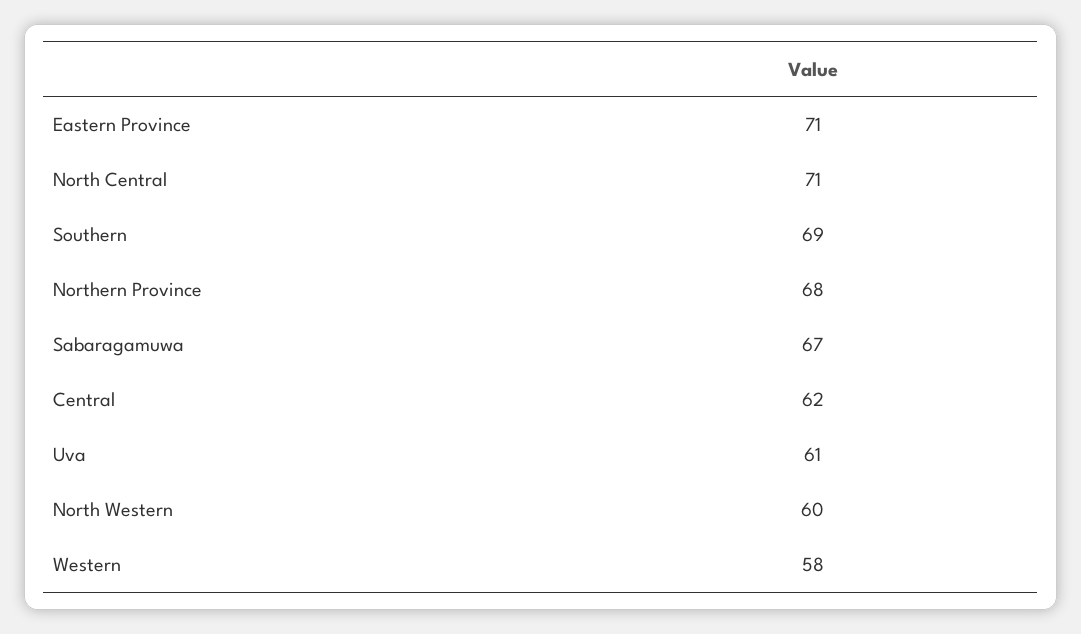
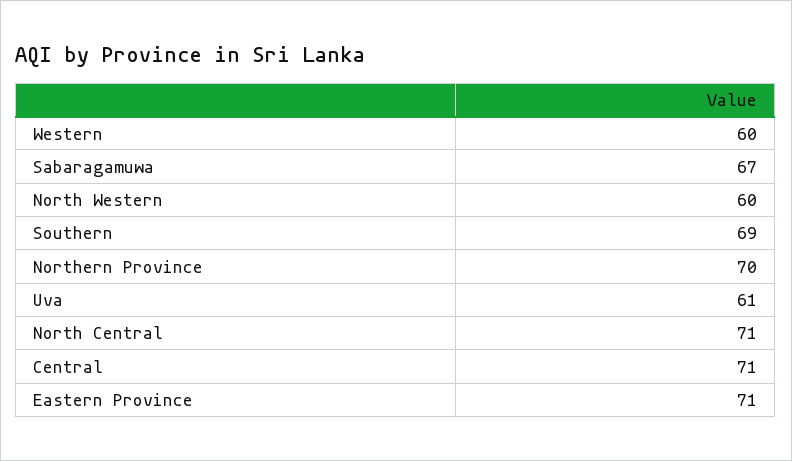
Northern Province: 68 -> 70
Central: 62 -> 71
Western: 58 -> 60

